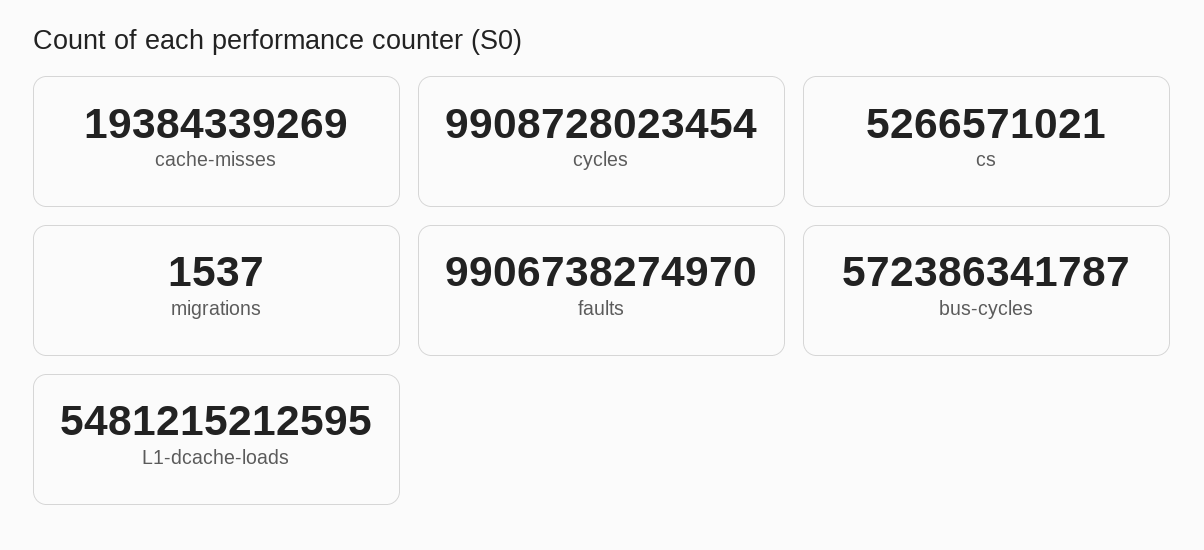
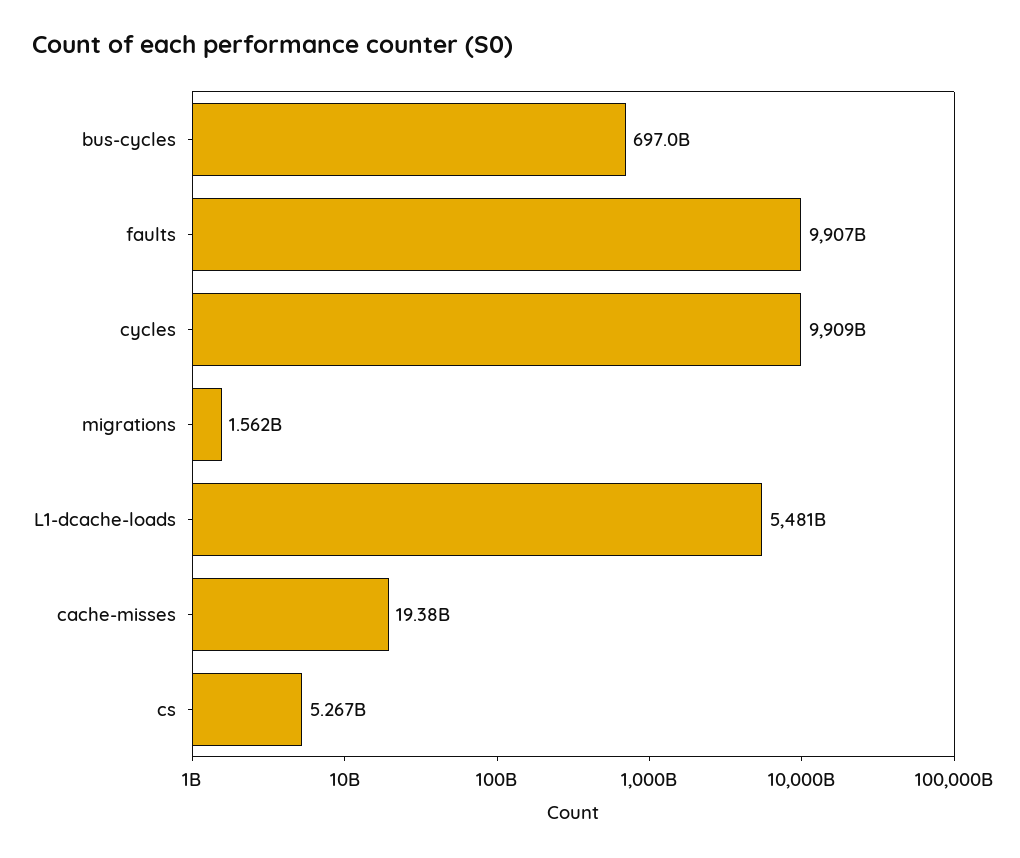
migrations: 1537 -> 1562000000
bus-cycles: 572386341787 -> 697000000000

